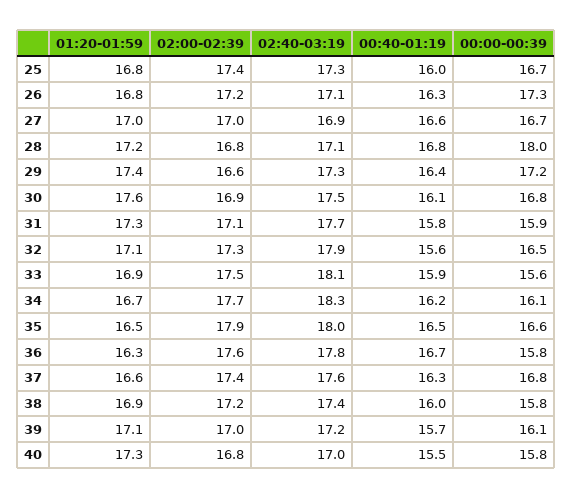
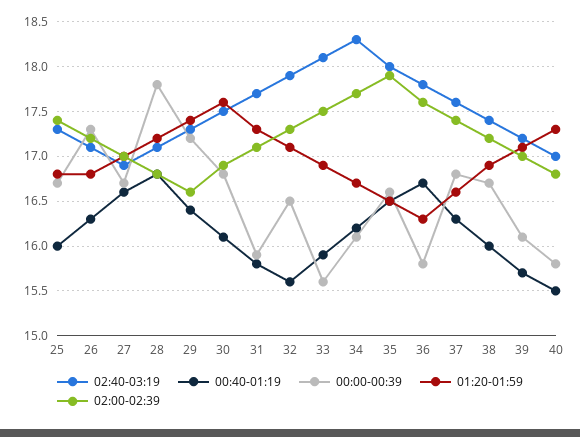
00:00-00:39, 28: 18 -> 17.8
00:00-00:39, 38: 15.8 -> 16.7

